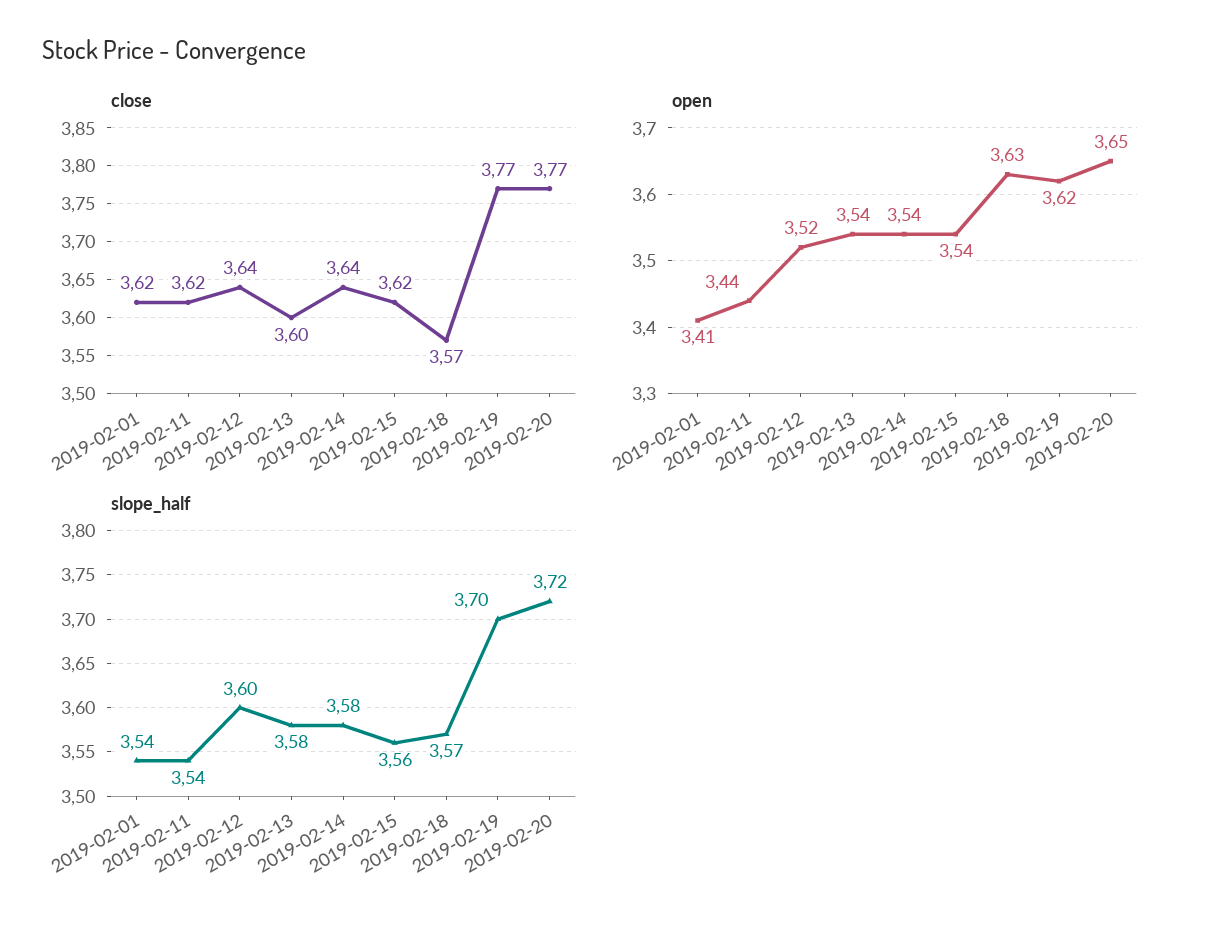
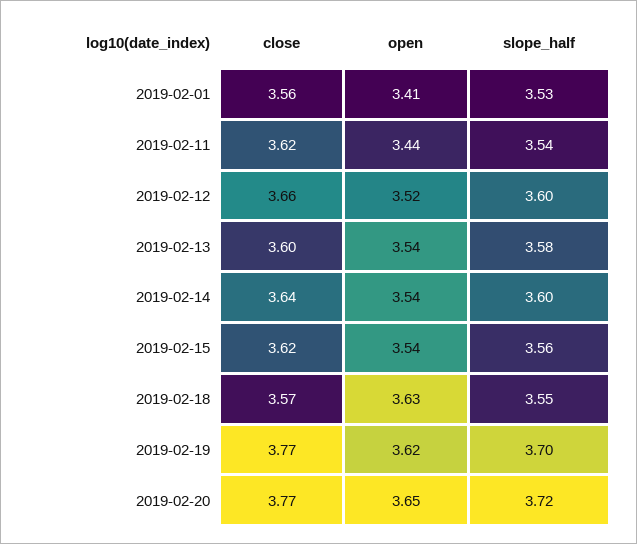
close, 2019-02-01: 3.62 -> 3.56
close, 2019-02-12: 3.64 -> 3.66
slope_half, 2019-02-01: 3.54 -> 3.53
slope_half, 2019-02-14: 3.58 -> 3.6
slope_half, 2019-02-18: 3.57 -> 3.55

